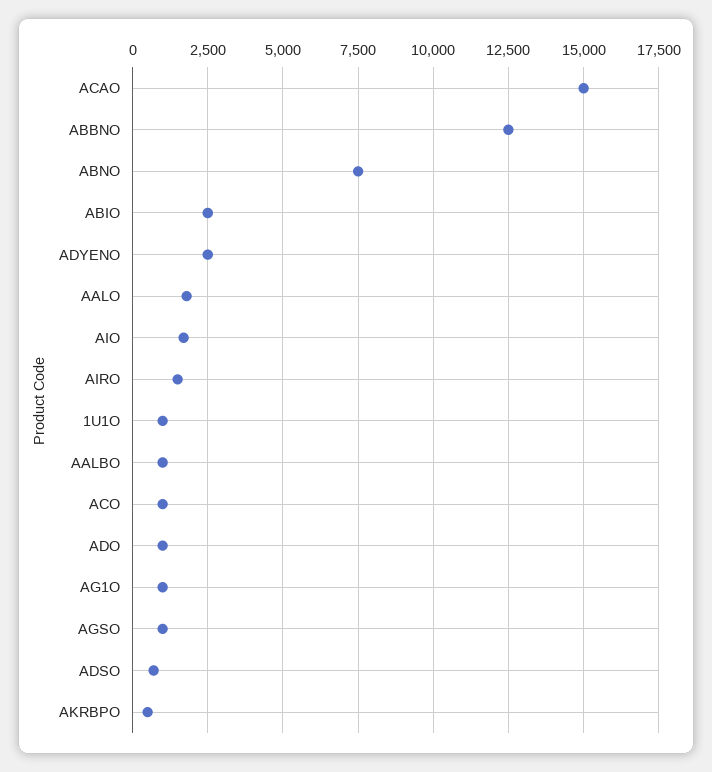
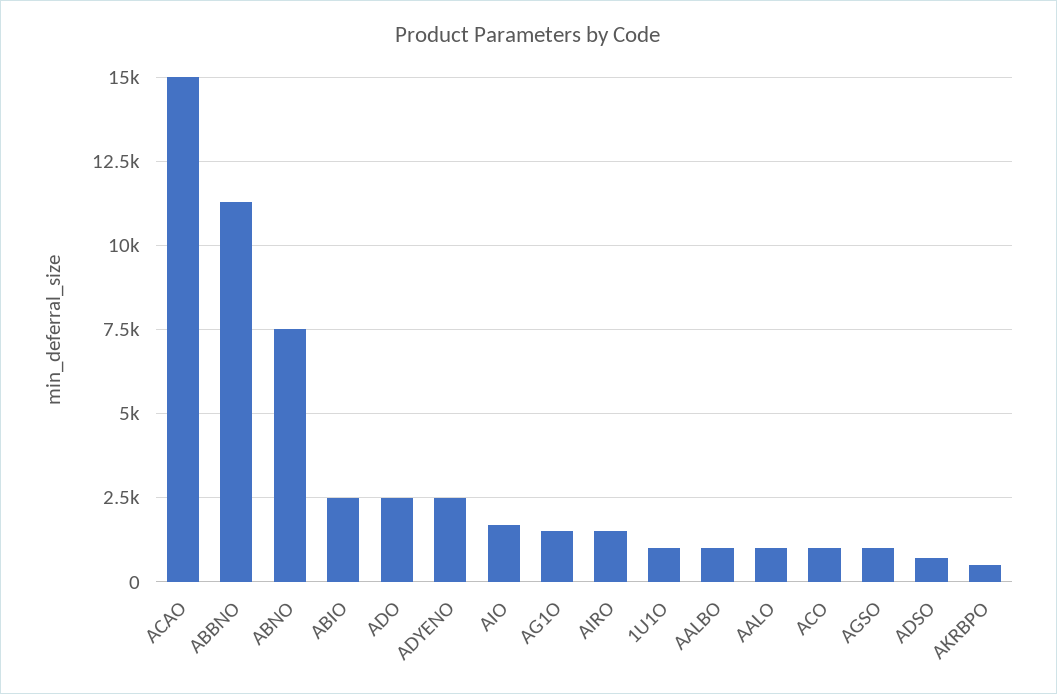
ABBNO: 12500 -> 11250
AALO: 1750 -> 1000
ADO: 1000 -> 2500
AG1O: 1000 -> 1500

